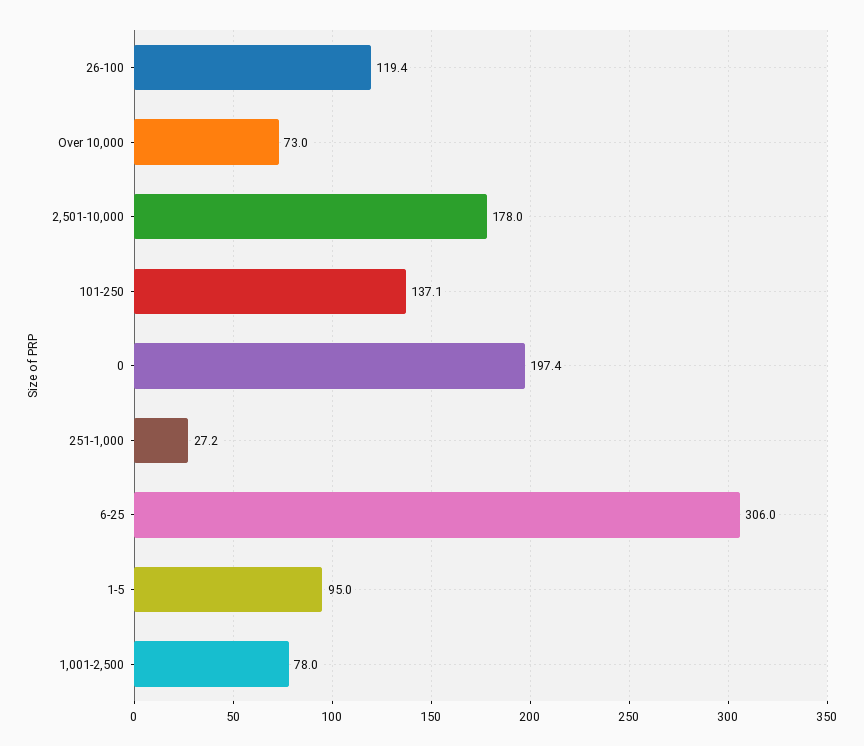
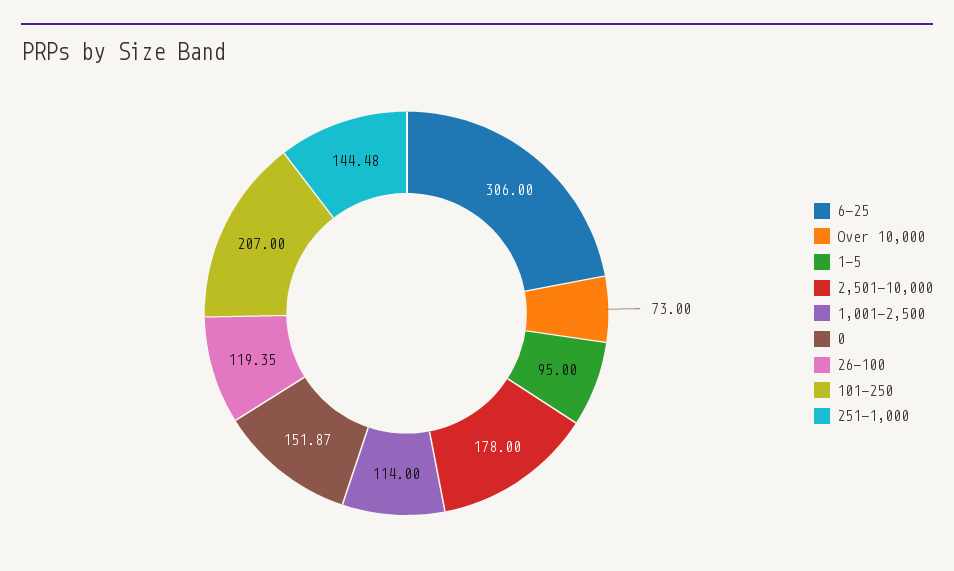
101-250: 137.1 -> 207
0: 197.4 -> 151.87
251-1,000: 27.2 -> 144.48
1,001-2,500: 78 -> 114

